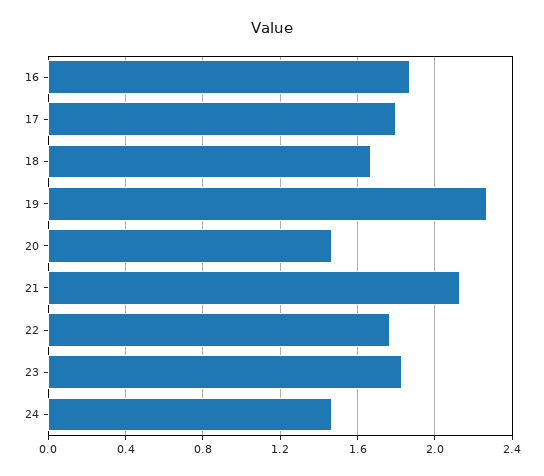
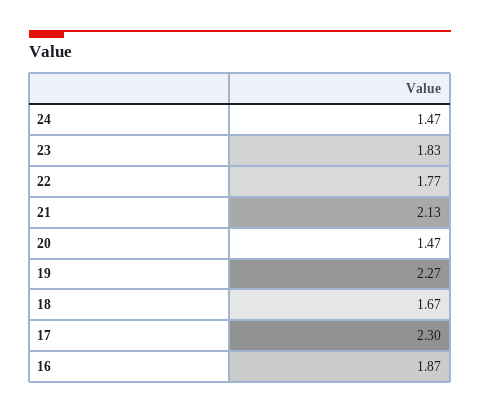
17: 1.8 -> 2.3

